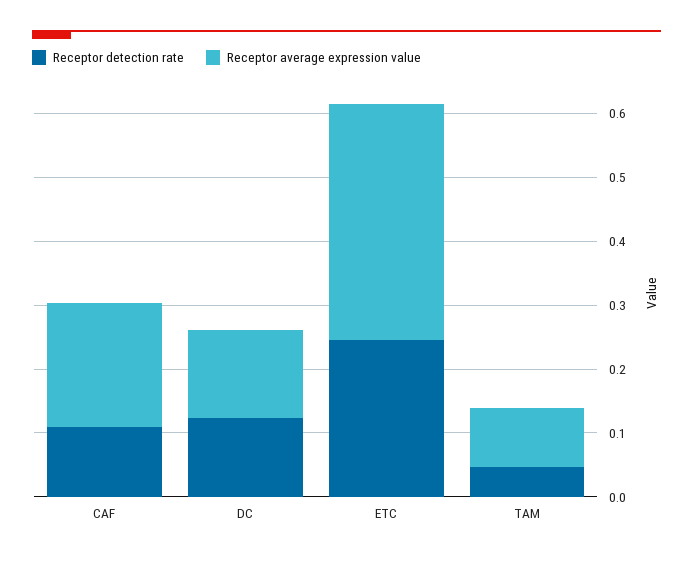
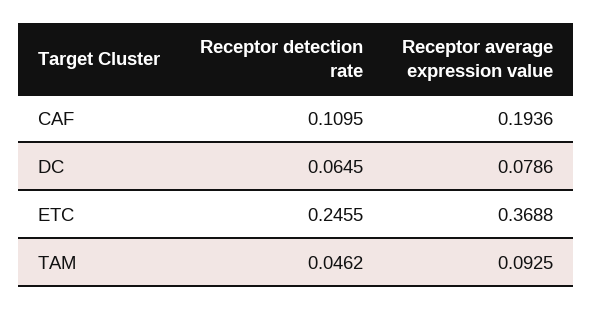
Receptor detection rate, DC: 0.12 -> 0.0645
Receptor average expression value, DC: 0.14 -> 0.0786

